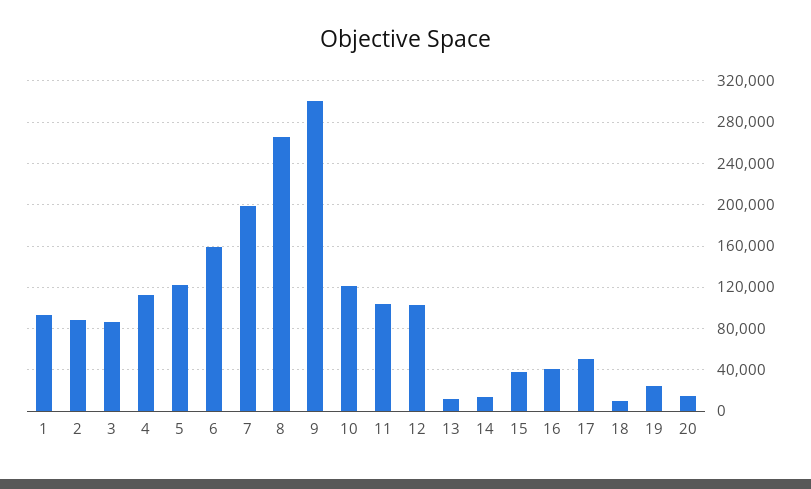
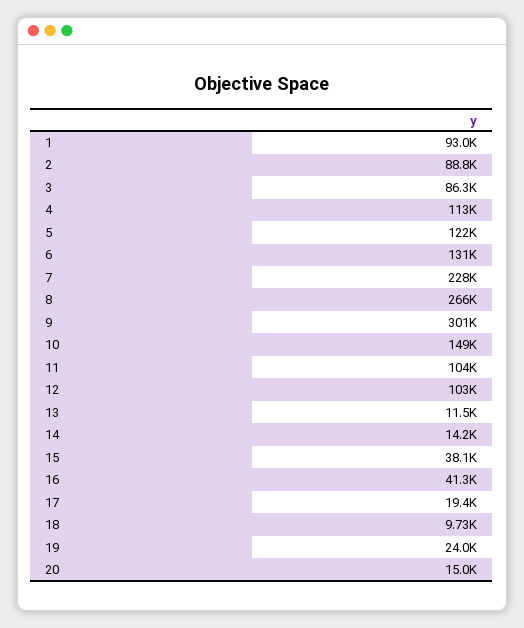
6: 160000 -> 131000
7: 200000 -> 228000
10: 120000 -> 149000
17: 50000 -> 19400

